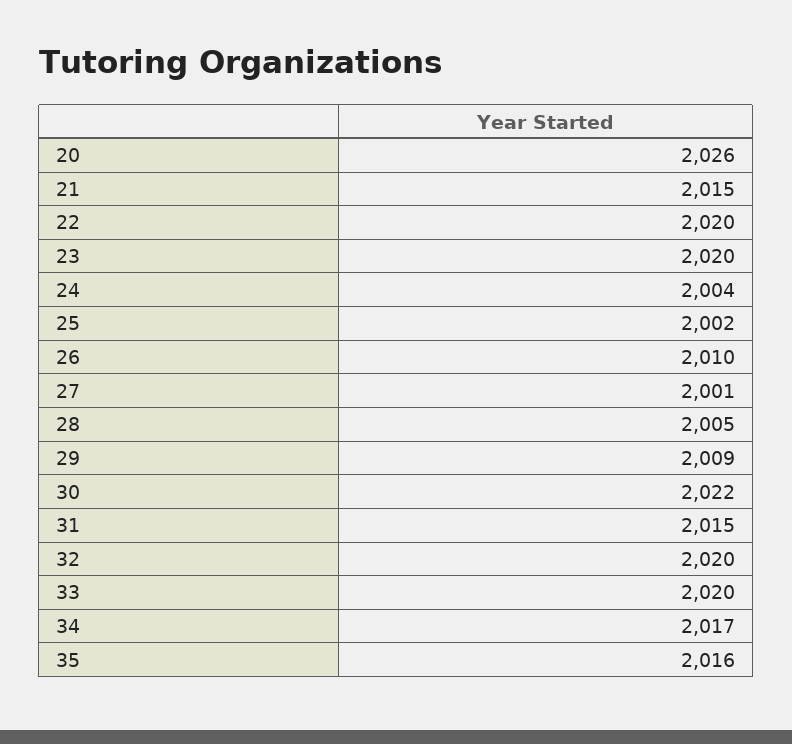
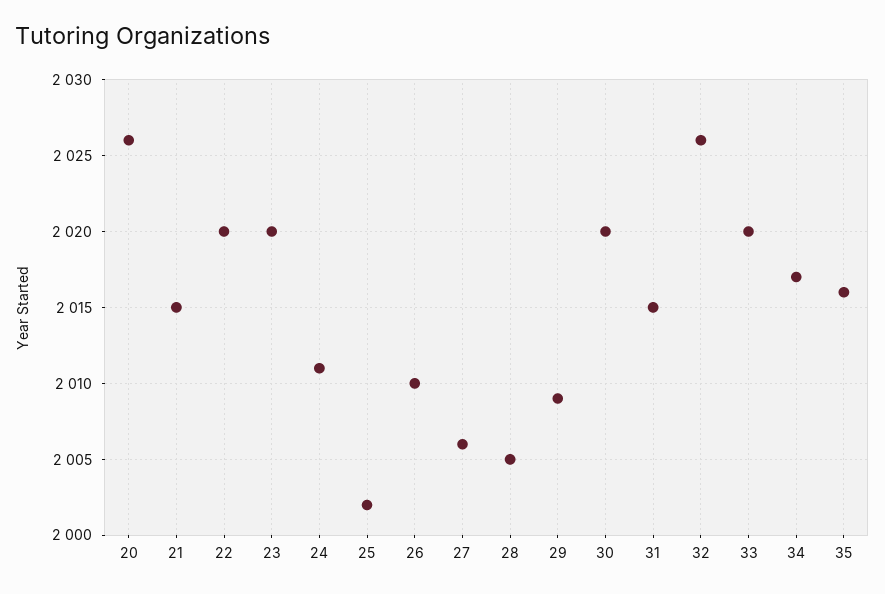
24: 2004 -> 2011
27: 2001 -> 2006
30: 2022 -> 2020
32: 2020 -> 2026

